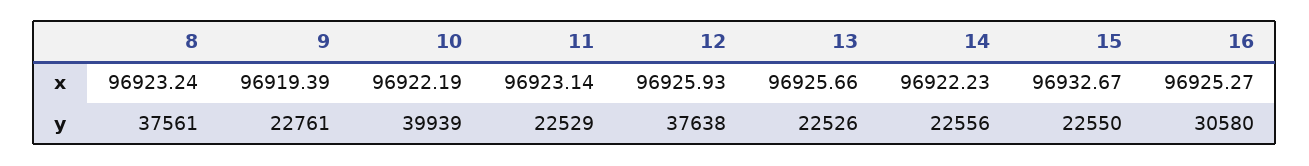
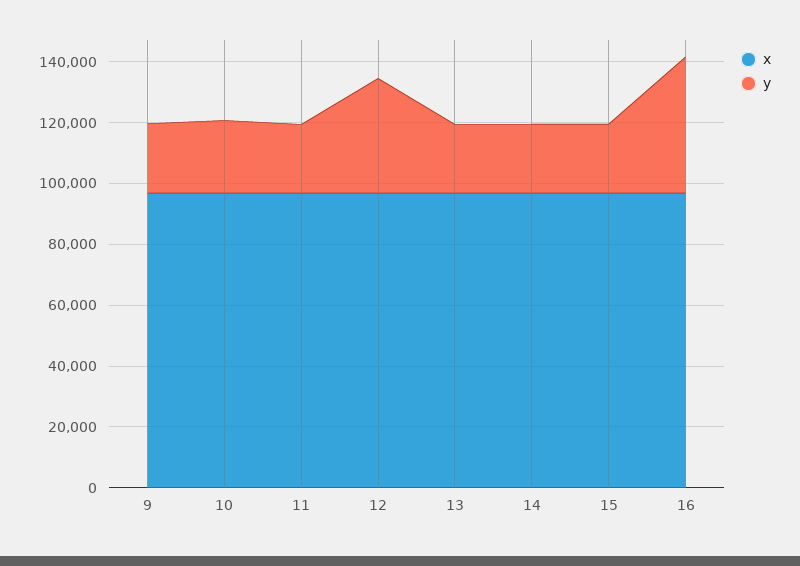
x, 8: 96923.24 -> none
y, 8: 37561 -> none
y, 10: 39939 -> 25000
y, 16: 30580 -> 45000

